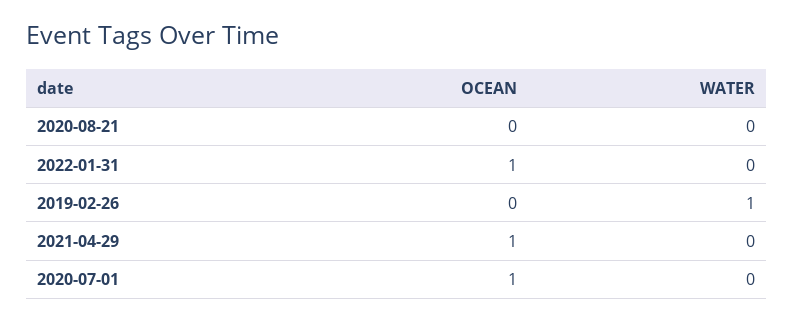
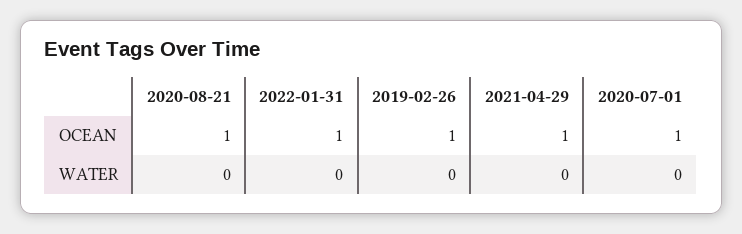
OCEAN, 2020-08-21: 0 -> 1
OCEAN, 2019-02-26: 0 -> 1
WATER, 2019-02-26: 1 -> 0

